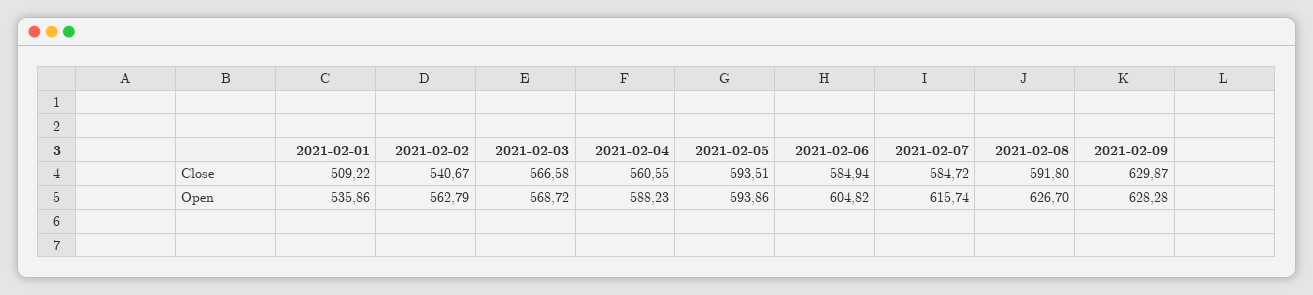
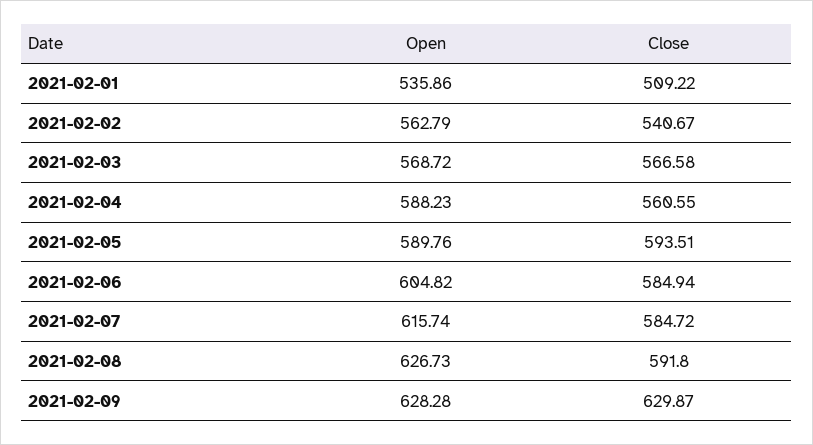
2021-02-05, Open: 593.86 -> 589.76
2021-02-08, Open: 626.7 -> 626.73

